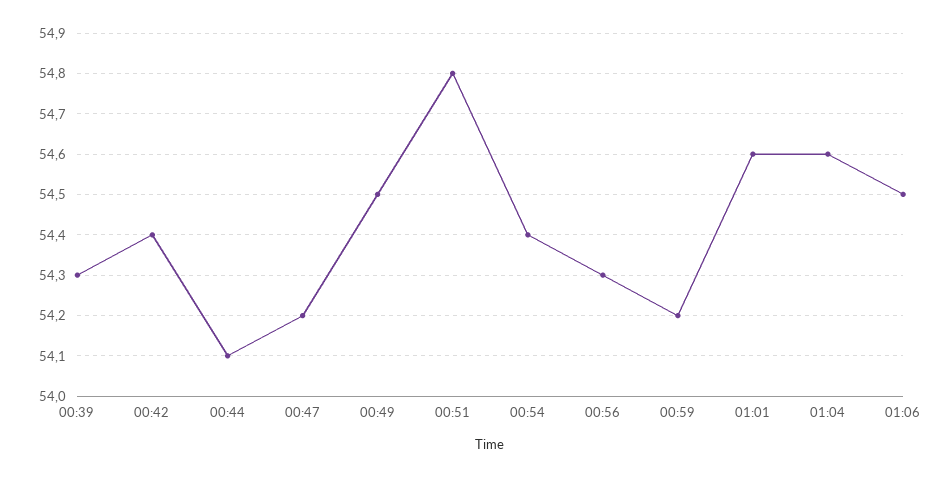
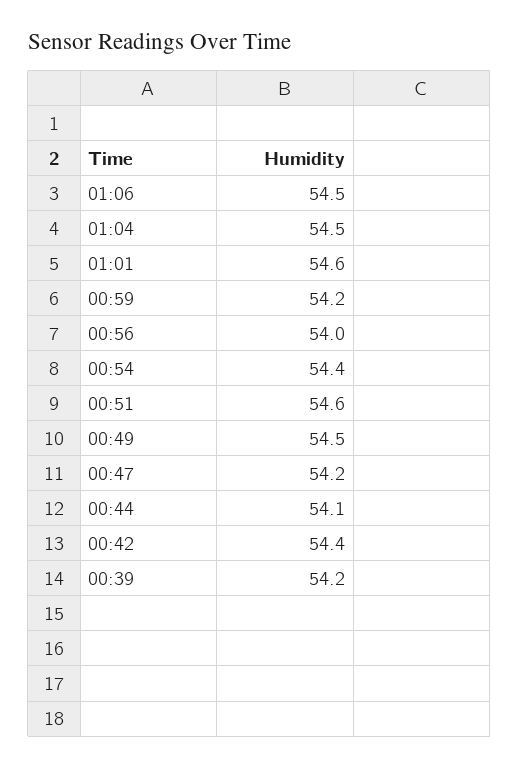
00:39: 54.3 -> 54.2
00:51: 54.8 -> 54.6
00:56: 54.3 -> 54
01:04: 54.6 -> 54.5

